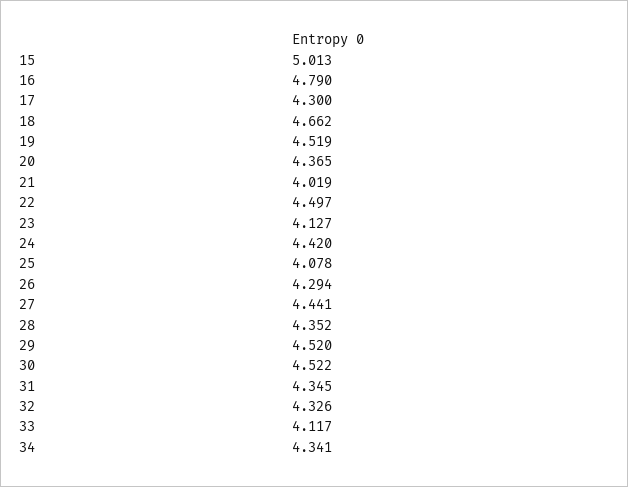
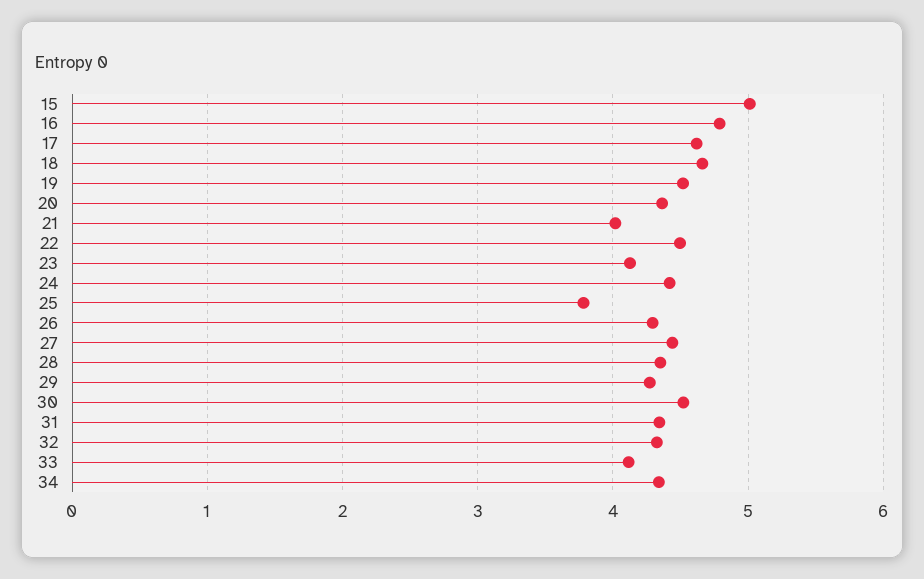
17: 4.3 -> 4.6
25: 4.078 -> 3.8
29: 4.52 -> 4.3

